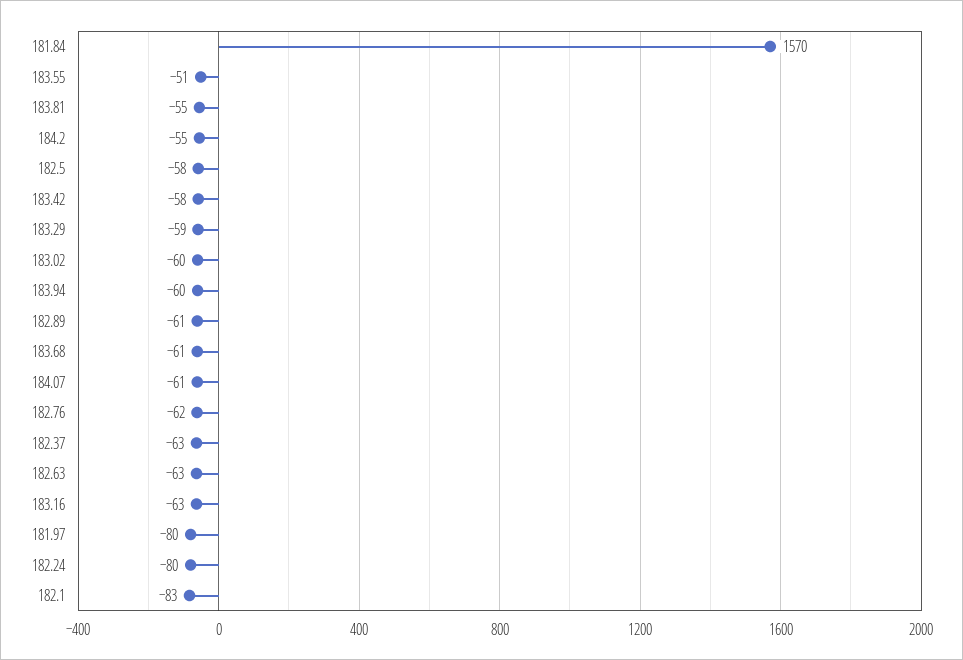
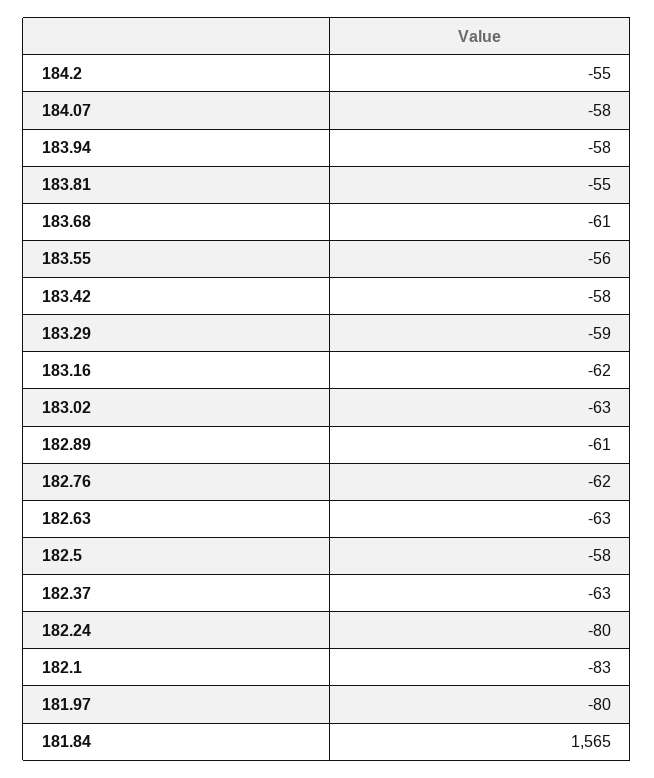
181.84: 1570 -> 1565
183.55: -51 -> -56
183.02: -60 -> -63
183.94: -60 -> -58
184.07: -61 -> -58
183.16: -63 -> -62

